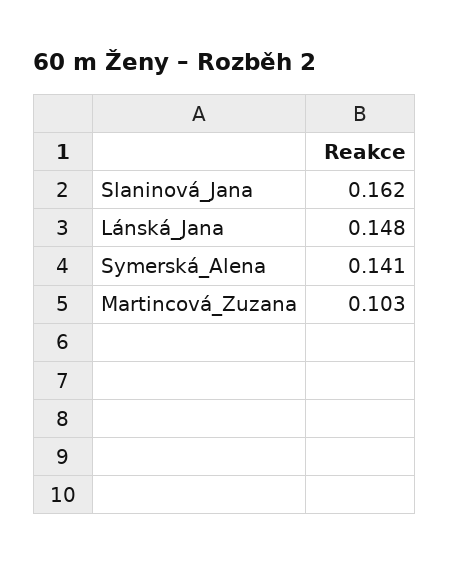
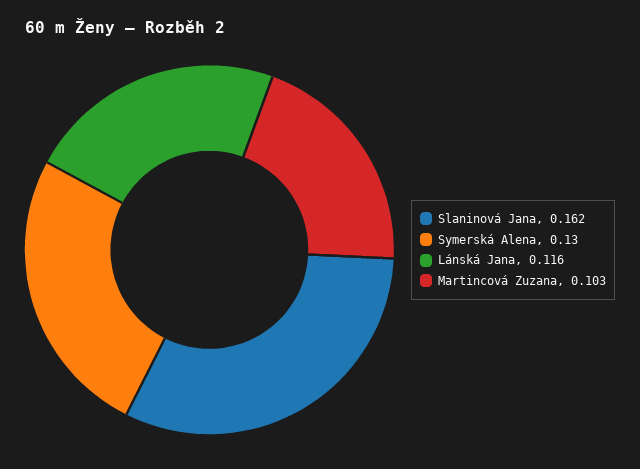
Lánská_Jana: 0.148 -> 0.116
Symerská_Alena: 0.141 -> 0.13

